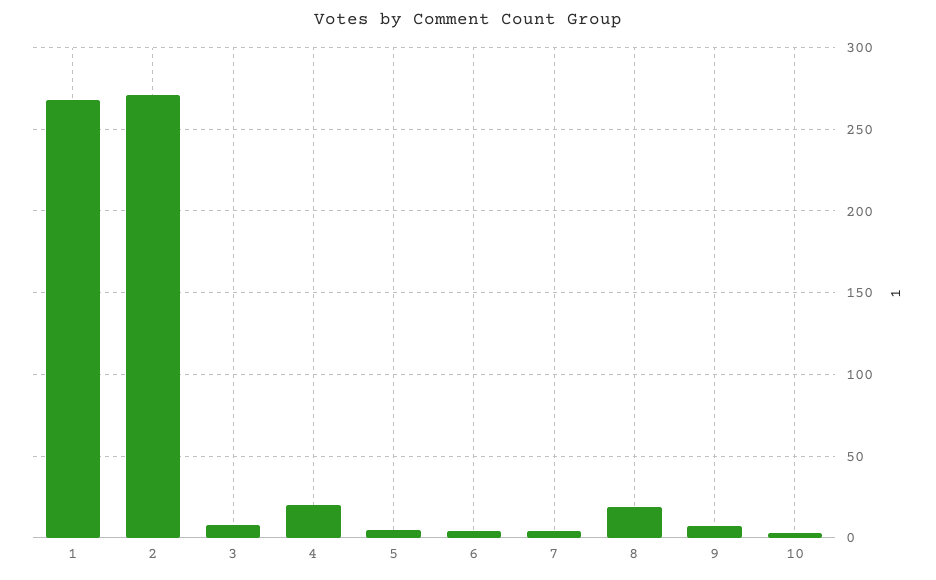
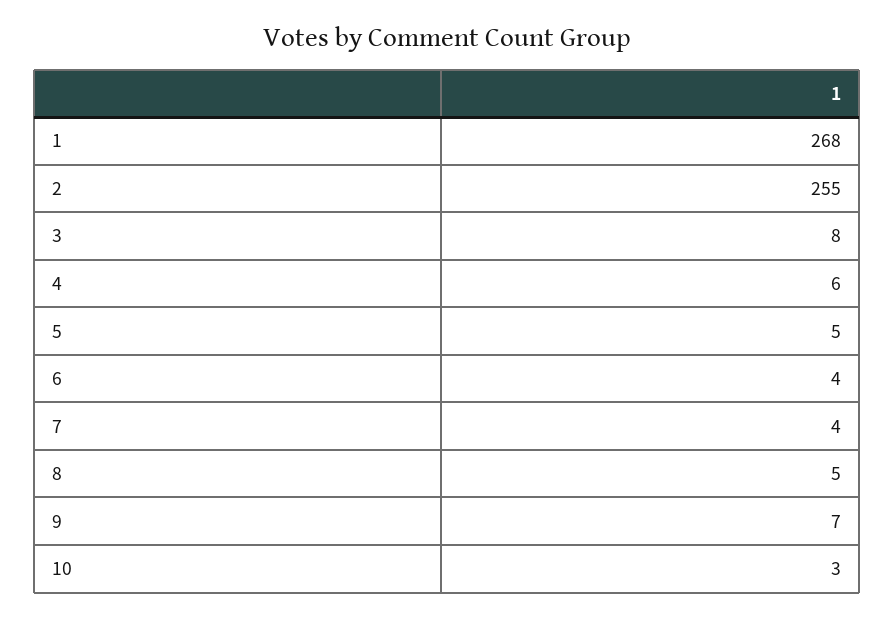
2: 270 -> 255
4: 20 -> 6
8: 20 -> 5

